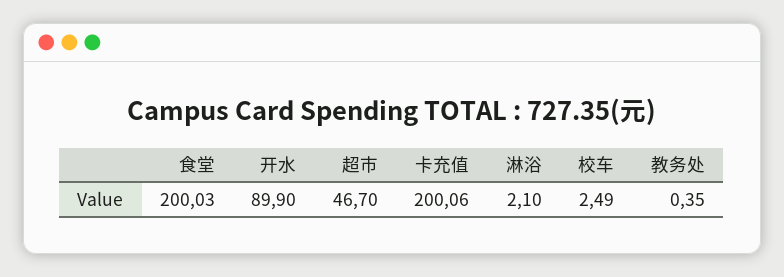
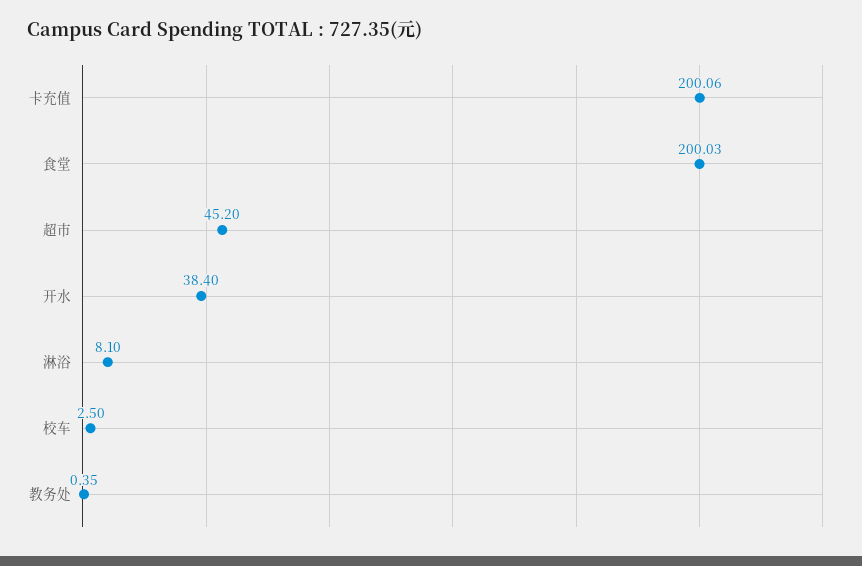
开水: 89.9 -> 38.4
超市: 46.7 -> 45.2
淋浴: 2.1 -> 8.1
校车: 2.49 -> 2.5

